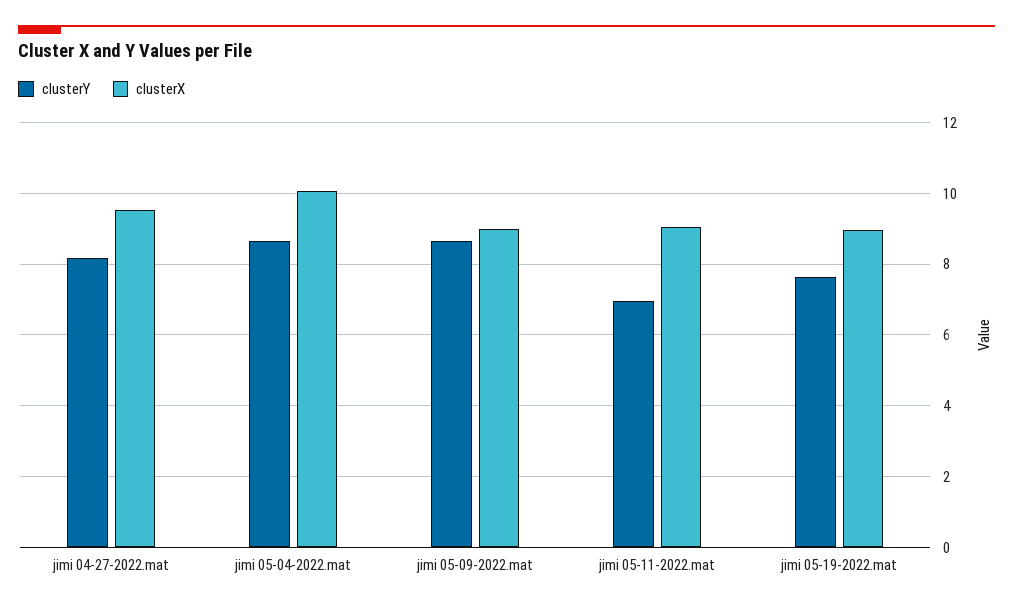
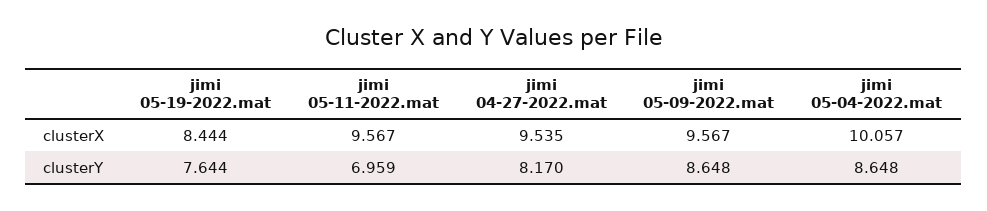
clusterX, jimi 05-09-2022.mat: 9 -> 9.567
clusterX, jimi 05-11-2022.mat: 9 -> 9.567
clusterX, jimi 05-19-2022.mat: 9 -> 8.444

